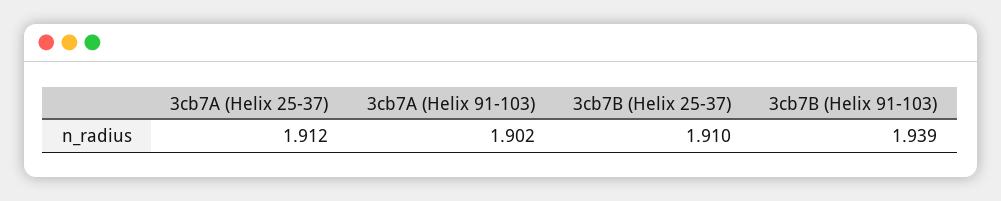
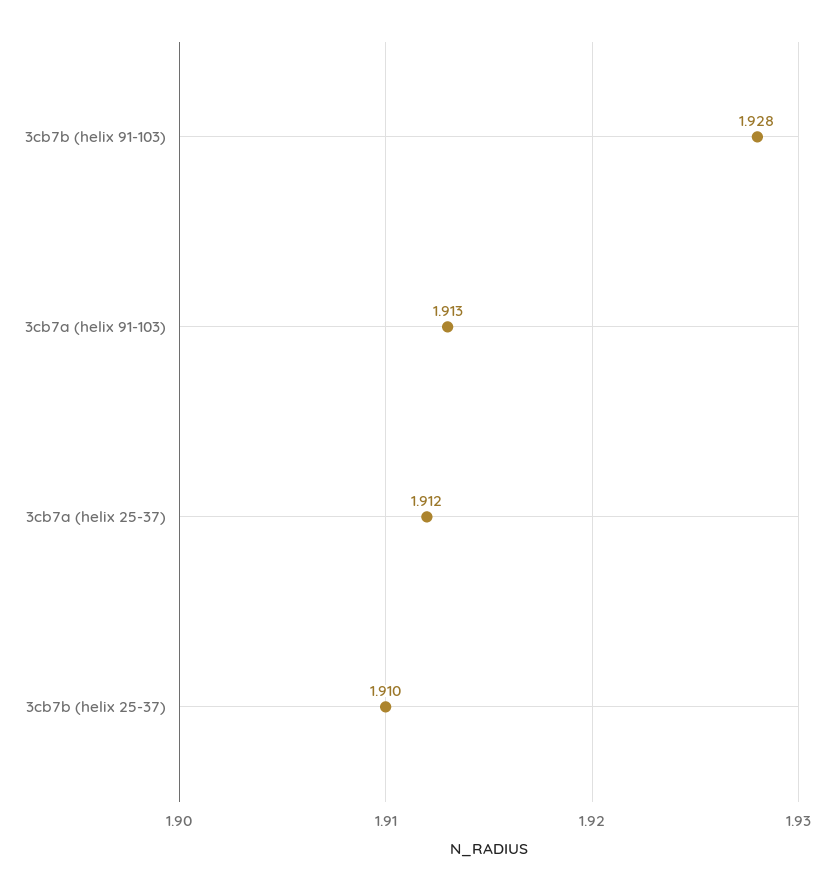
3cb7A (Helix 91-103): 1.902 -> 1.913
3cb7B (Helix 91-103): 1.939 -> 1.928

